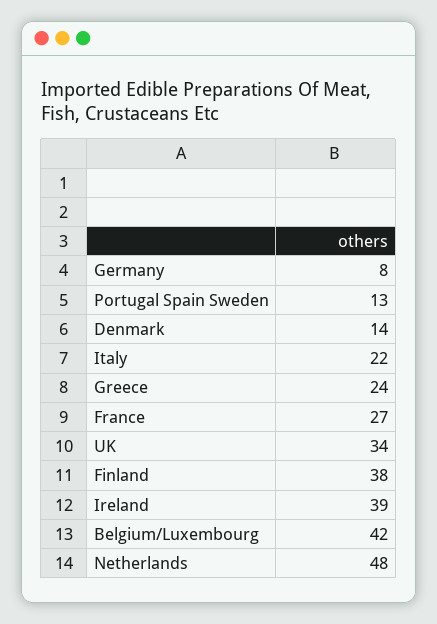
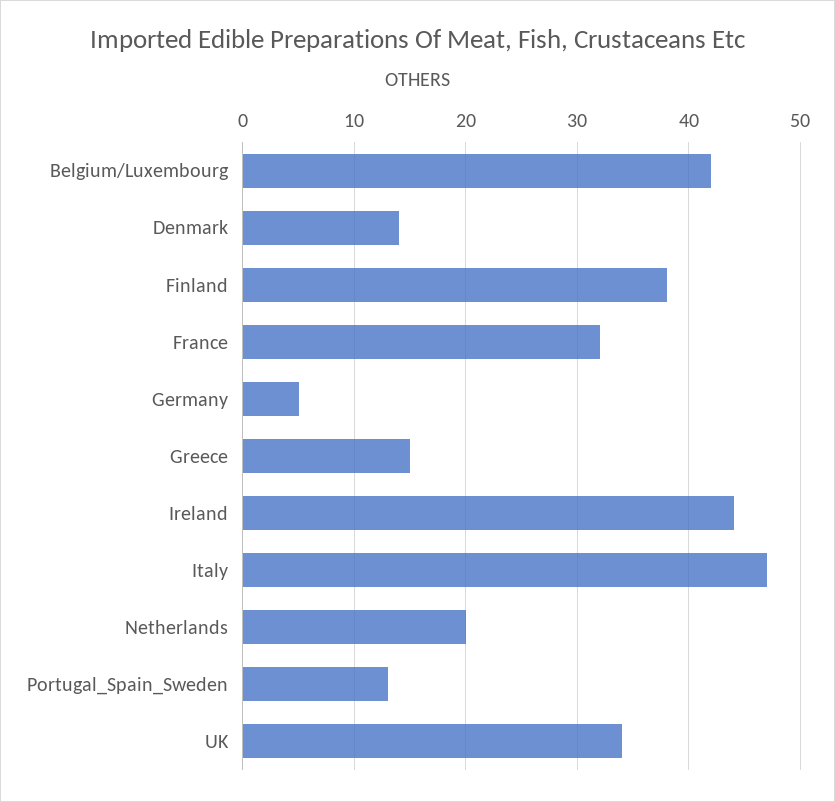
Germany: 8 -> 5
Italy: 22 -> 47
Greece: 24 -> 15
France: 27 -> 32
Ireland: 39 -> 44
Netherlands: 48 -> 20

